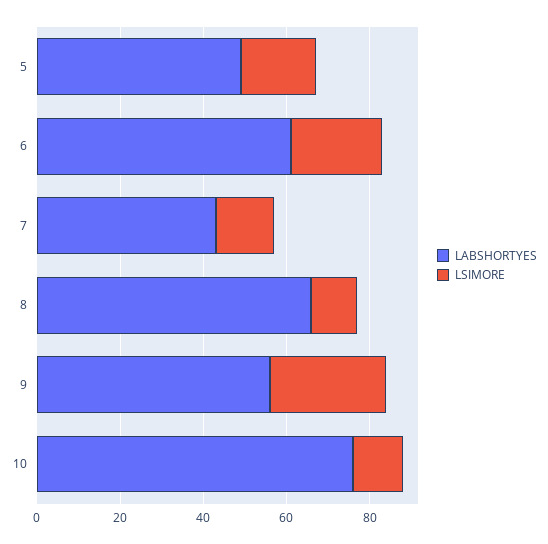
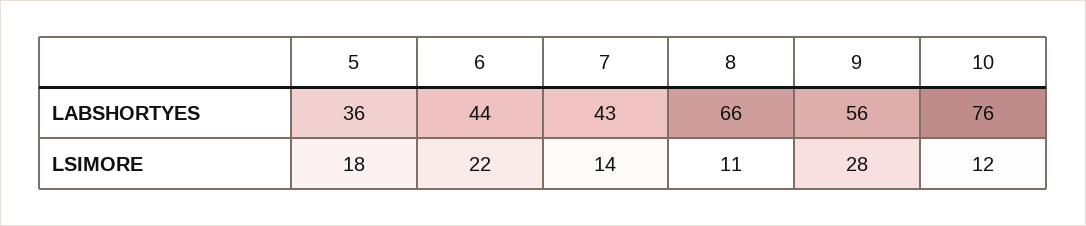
LABSHORTYES, 5: 50 -> 36
LABSHORTYES, 6: 60 -> 44

